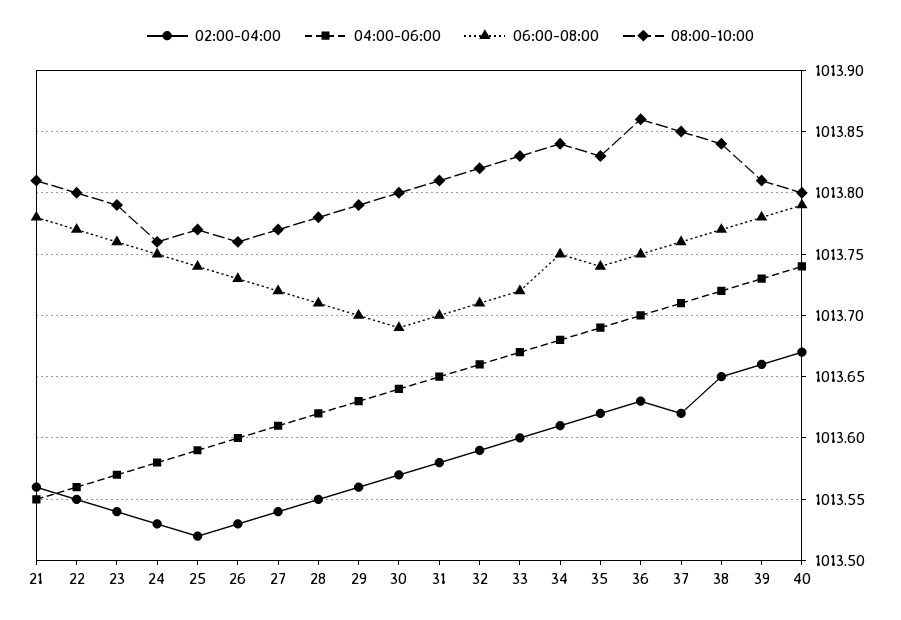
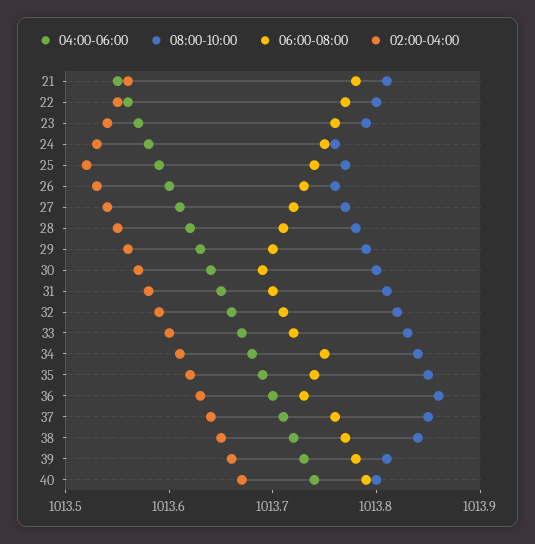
08:00-10:00, 35: 1013.83 -> 1013.85
06:00-08:00, 36: 1013.75 -> 1013.73
02:00-04:00, 37: 1013.62 -> 1013.64

